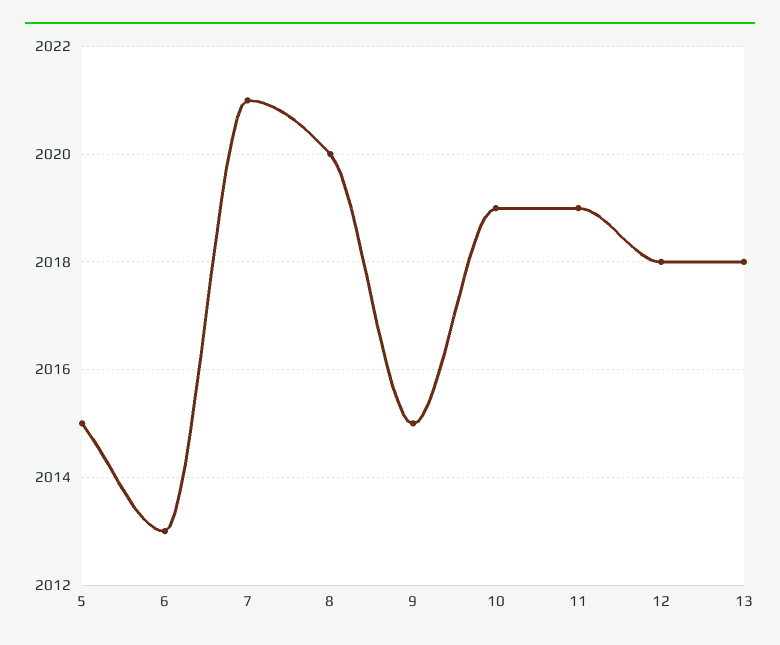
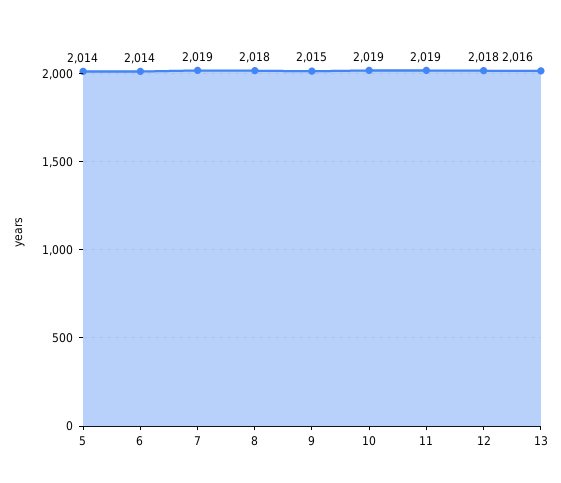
5: 2015 -> 2014
6: 2013 -> 2014
7: 2021 -> 2019
8: 2020 -> 2018
13: 2018 -> 2016

